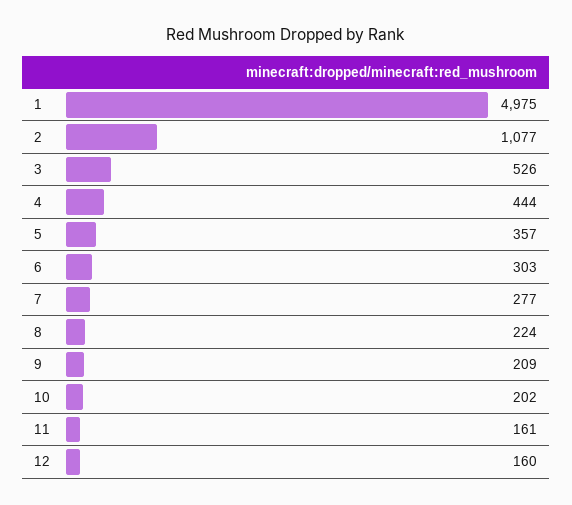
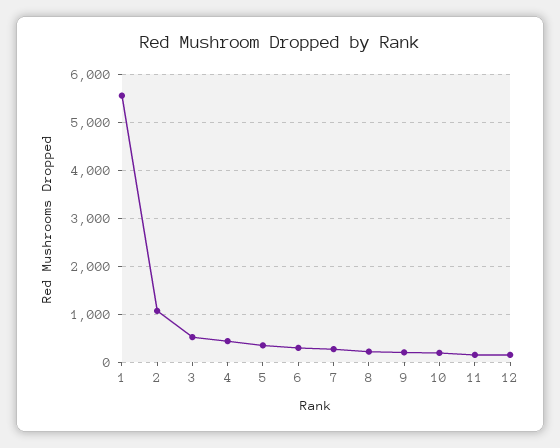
1: 4975 -> 5600

